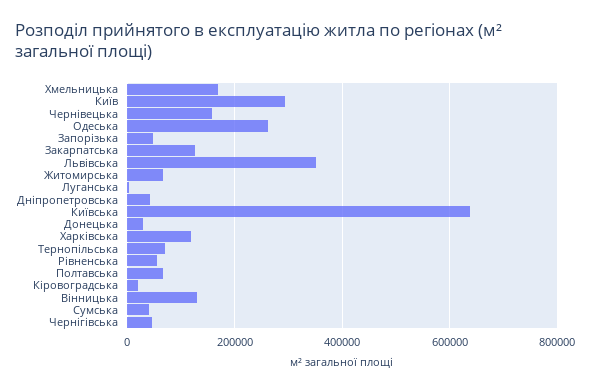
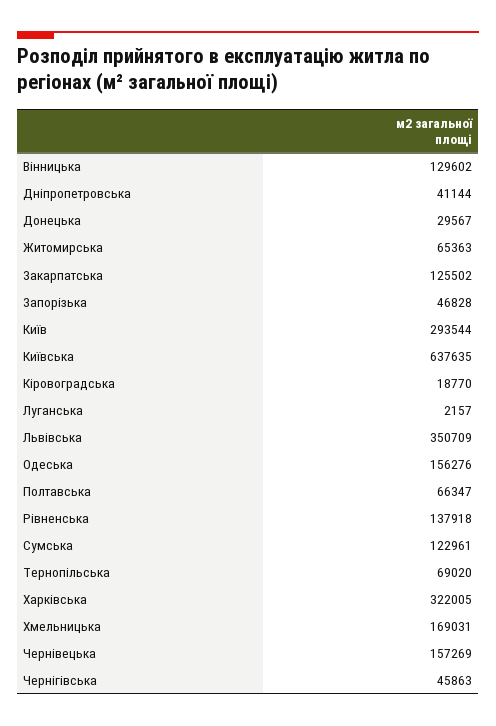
Одеська: 260000 -> 156276
Харківська: 120000 -> 322005
Рівненська: 60000 -> 137918
Сумська: 40000 -> 122961

